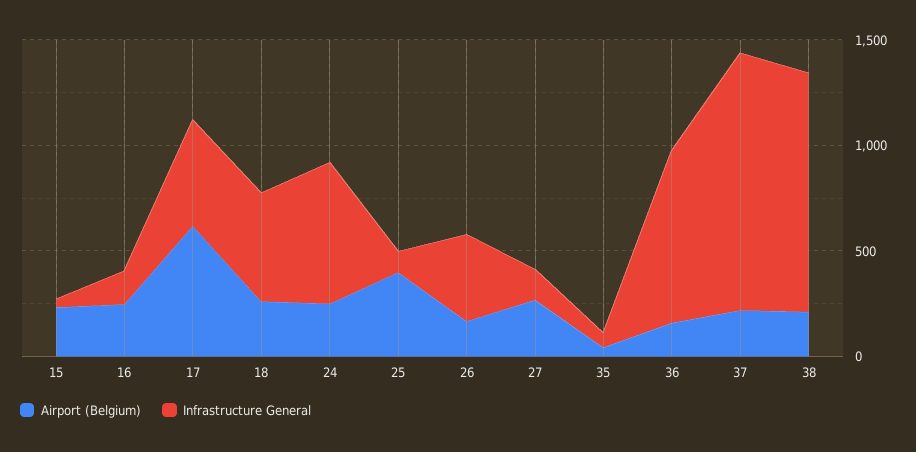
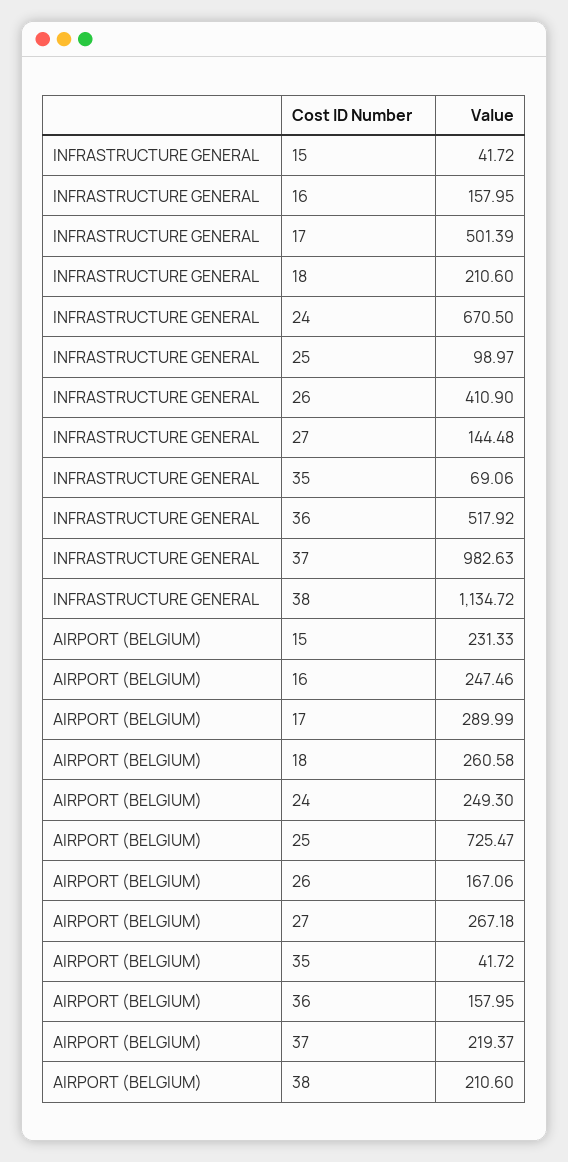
Airport (Belgium), 17: 600 -> 289.99
Infrastructure General, 18: 500 -> 210.6
Airport (Belgium), 25: 400 -> 725.47
Infrastructure General, 36: 800 -> 517.92
Infrastructure General, 37: 1200 -> 982.63

